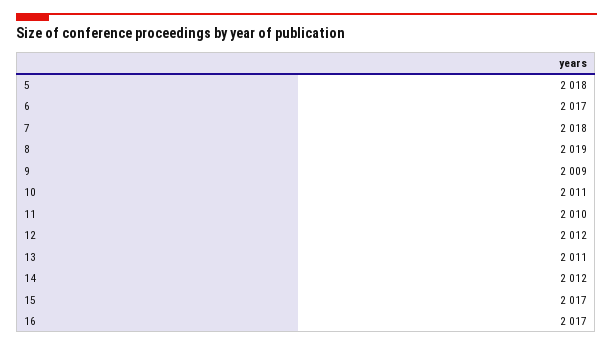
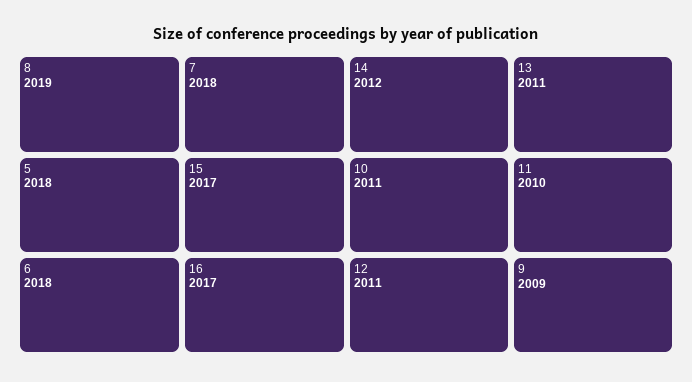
6: 2017 -> 2018
12: 2012 -> 2011

